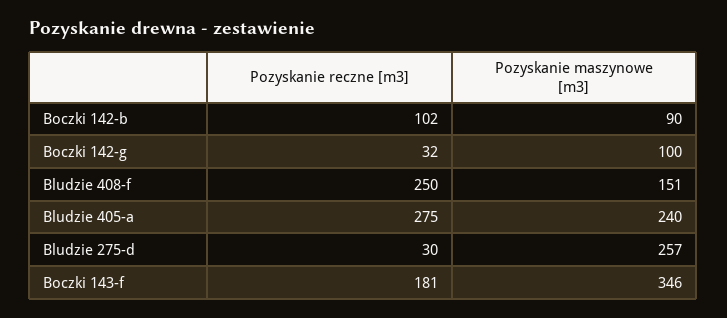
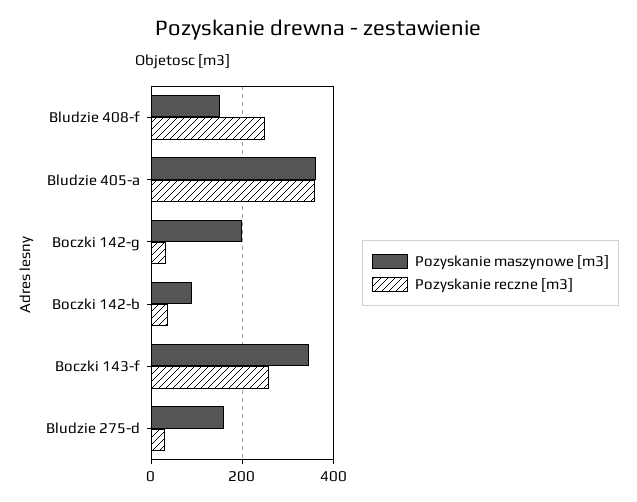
Pozyskanie reczne [m3], Boczki 142-b: 102 -> 40
Pozyskanie maszynowe [m3], Boczki 142-g: 100 -> 200
Pozyskanie reczne [m3], Bludzie 405-a: 275 -> 360
Pozyskanie maszynowe [m3], Bludzie 405-a: 240 -> 360
Pozyskanie maszynowe [m3], Bludzie 275-d: 257 -> 160
Pozyskanie reczne [m3], Boczki 143-f: 181 -> 260

